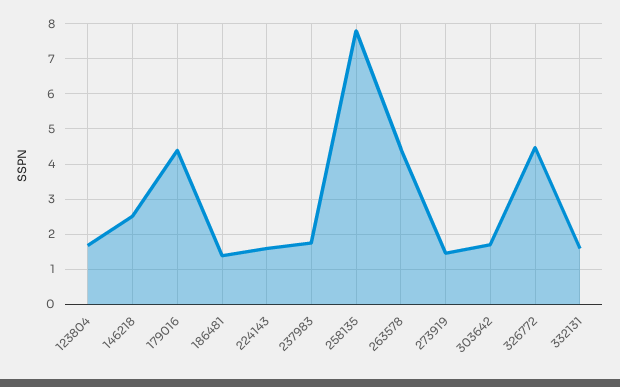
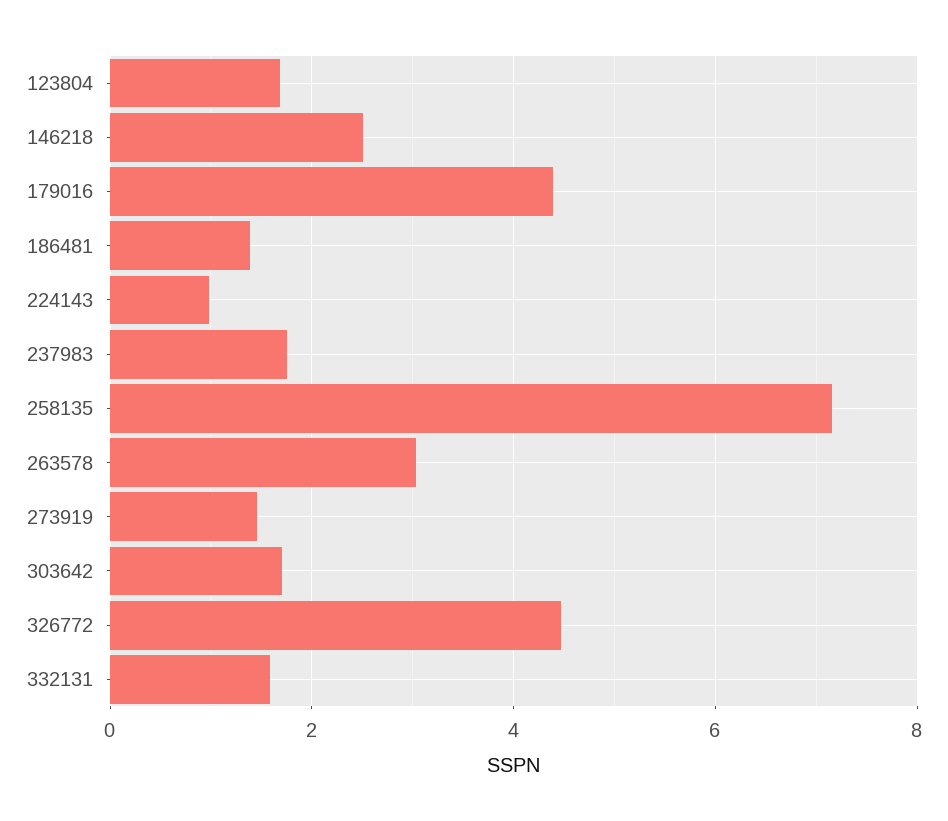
224143: 1.6 -> 1
258135: 7.8 -> 7.2
263578: 4.4 -> 3

